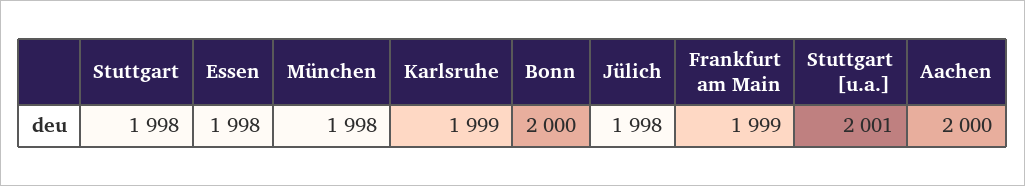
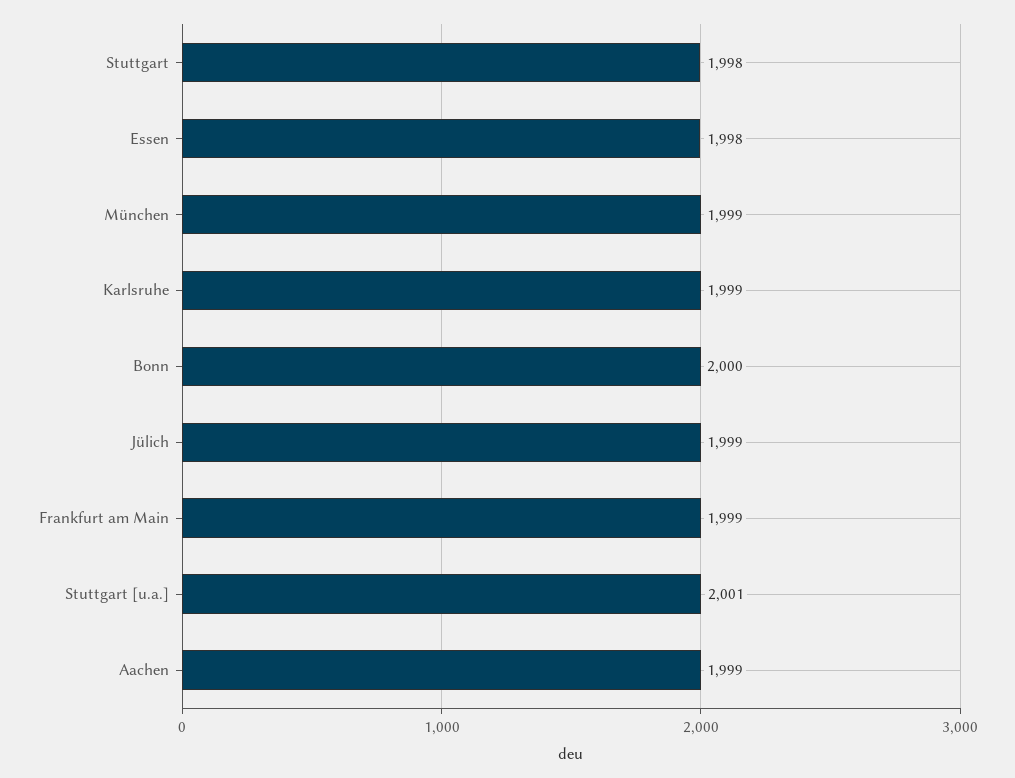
München: 1998 -> 1999
Jülich: 1998 -> 1999
Aachen: 2000 -> 1999

